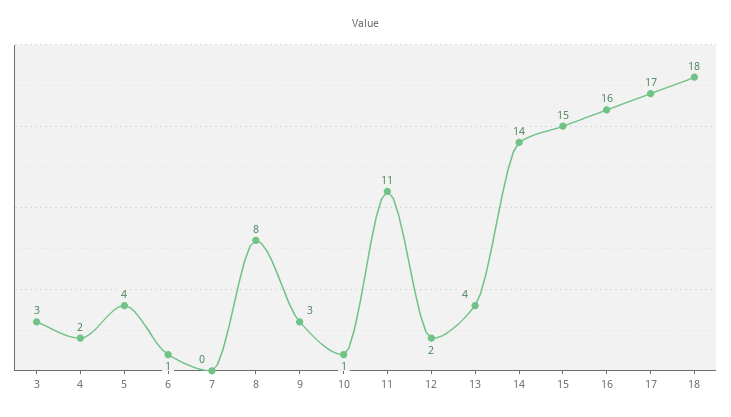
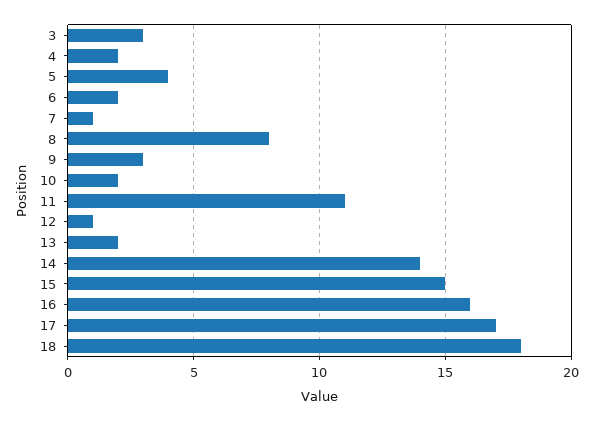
6: 1 -> 2
7: 0 -> 1
10: 1 -> 2
12: 2 -> 1
13: 4 -> 2

